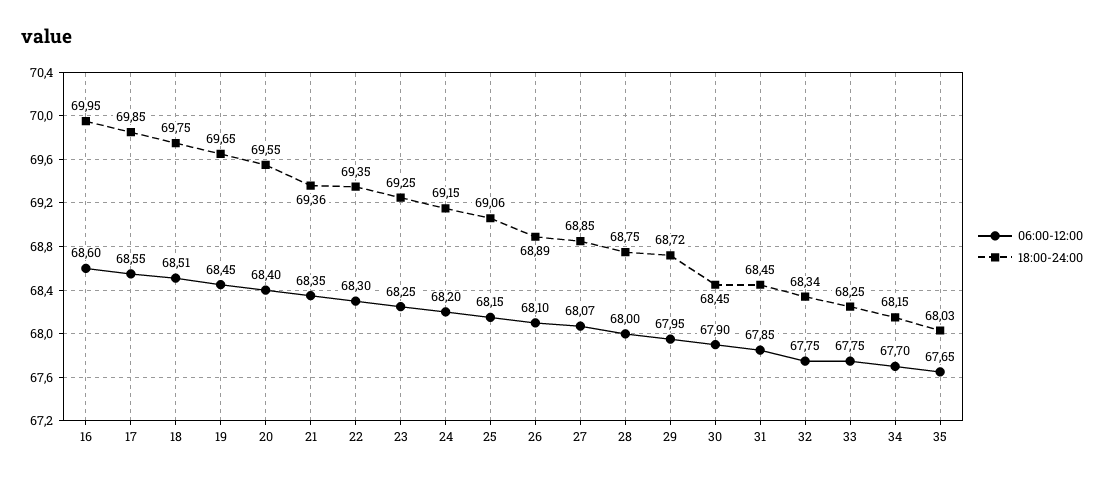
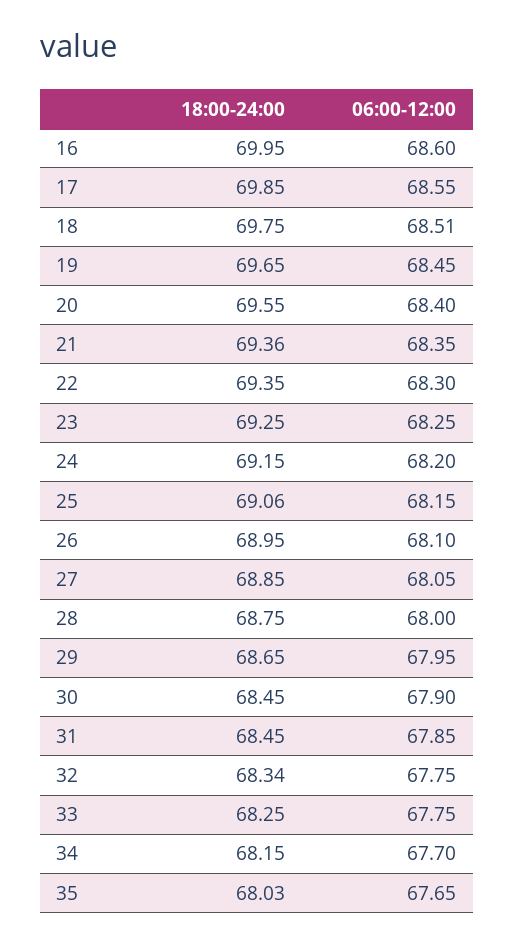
18:00-24:00, 26: 68.89 -> 68.95
06:00-12:00, 27: 68.07 -> 68.05
18:00-24:00, 29: 68.72 -> 68.65

